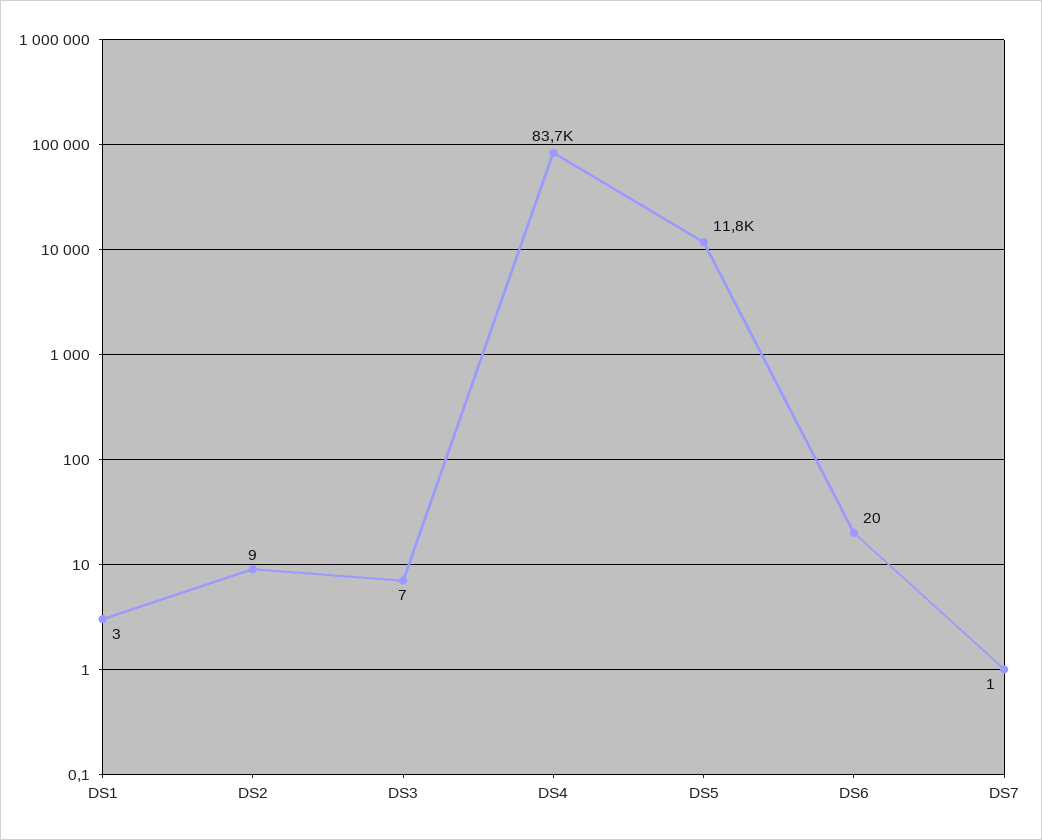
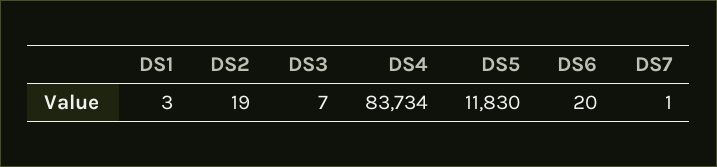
DS2: 9 -> 19

